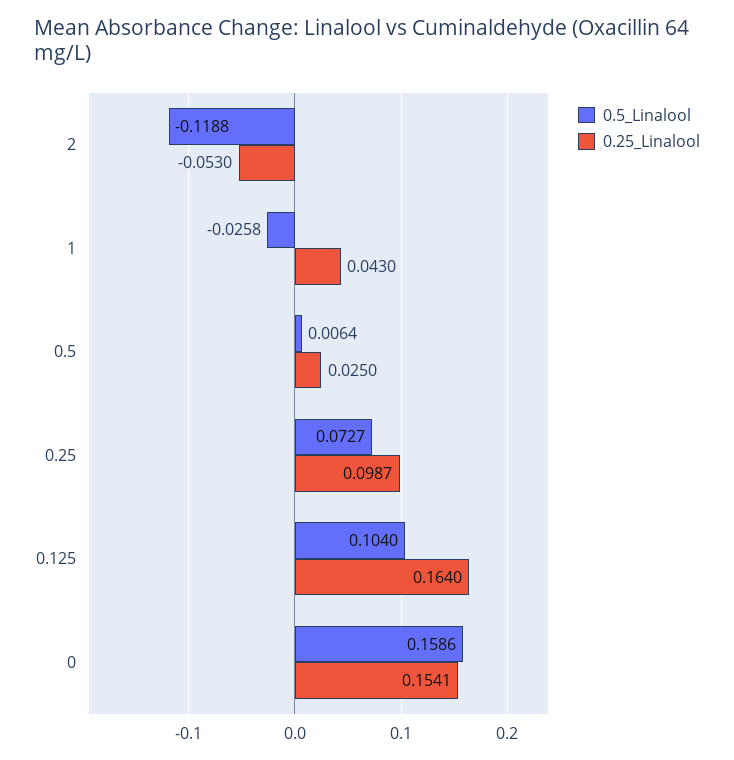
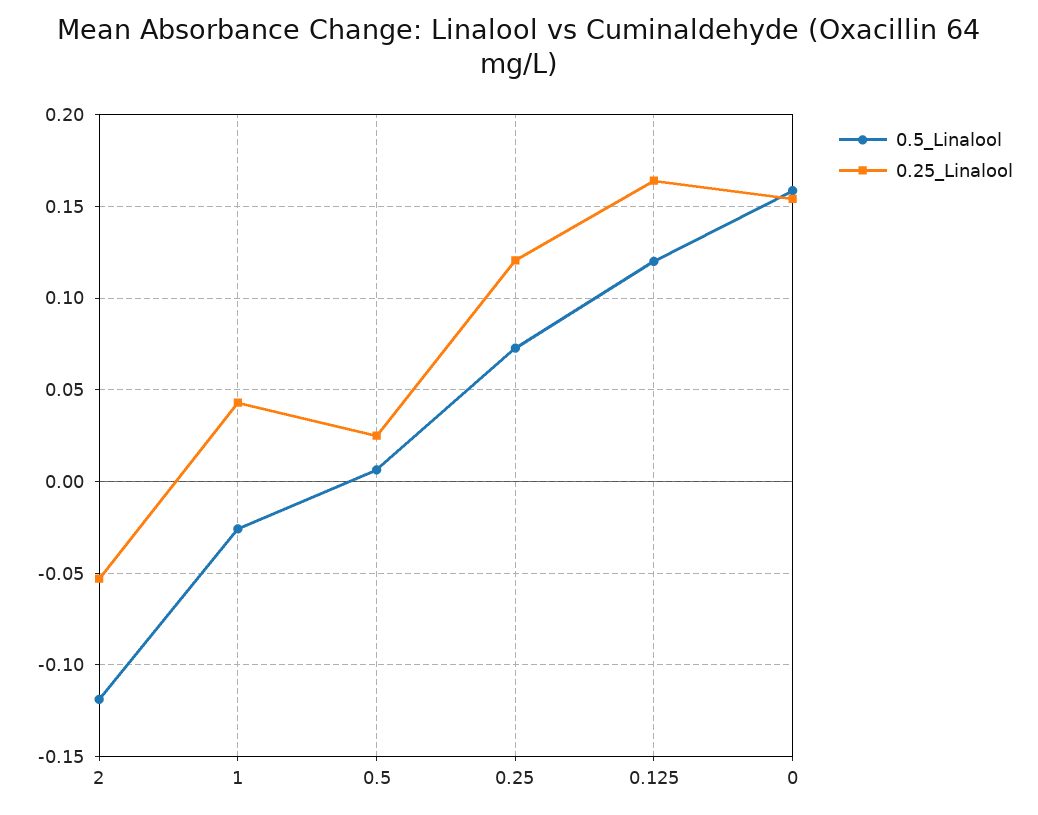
0.25_Linalool, 0.25: 0.0987 -> 0.12
0.5_Linalool, 0.125: 0.104 -> 0.12

